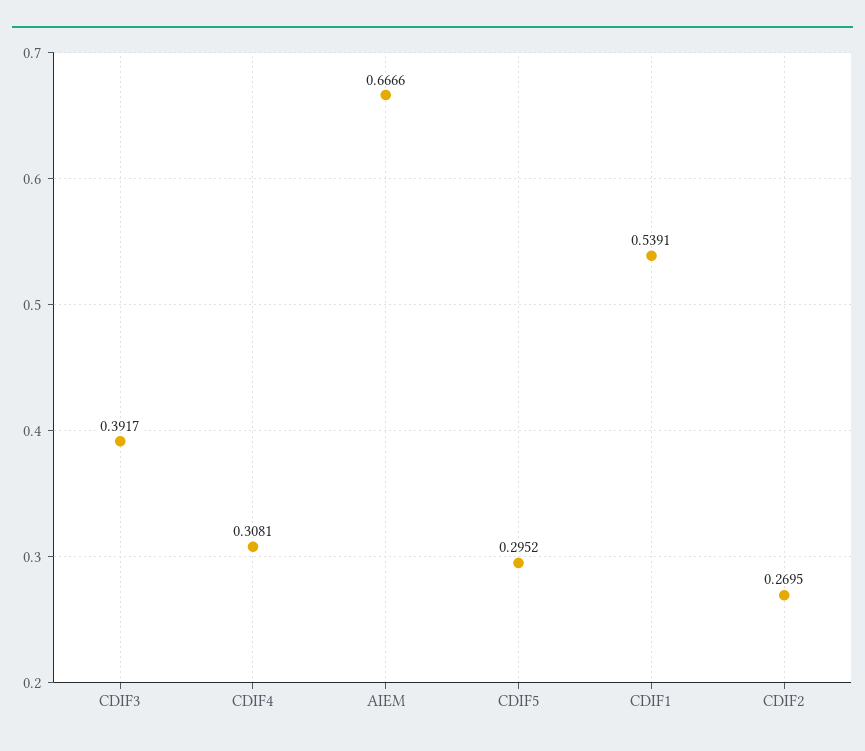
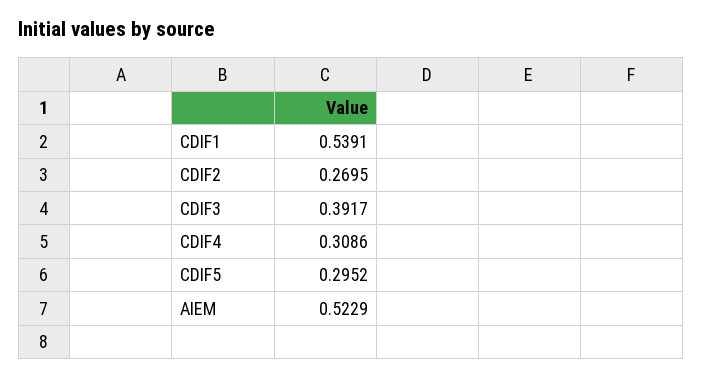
CDIF4: 0.3081 -> 0.3086
AIEM: 0.6666 -> 0.5229

